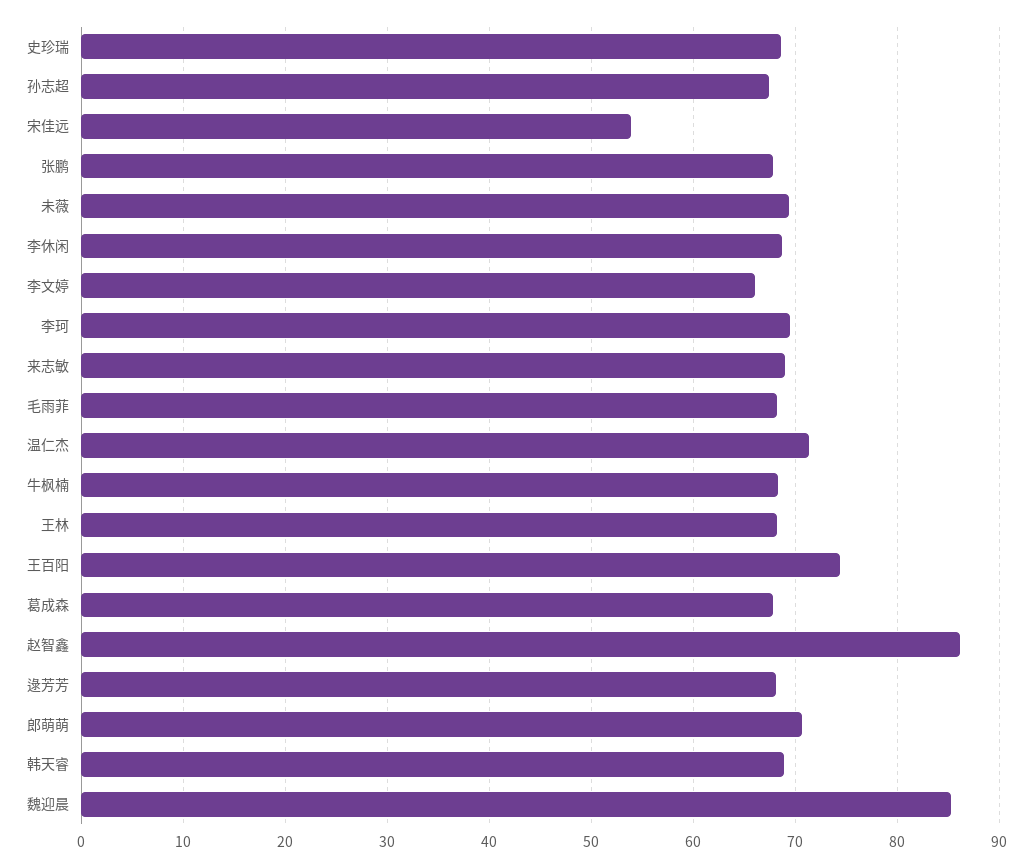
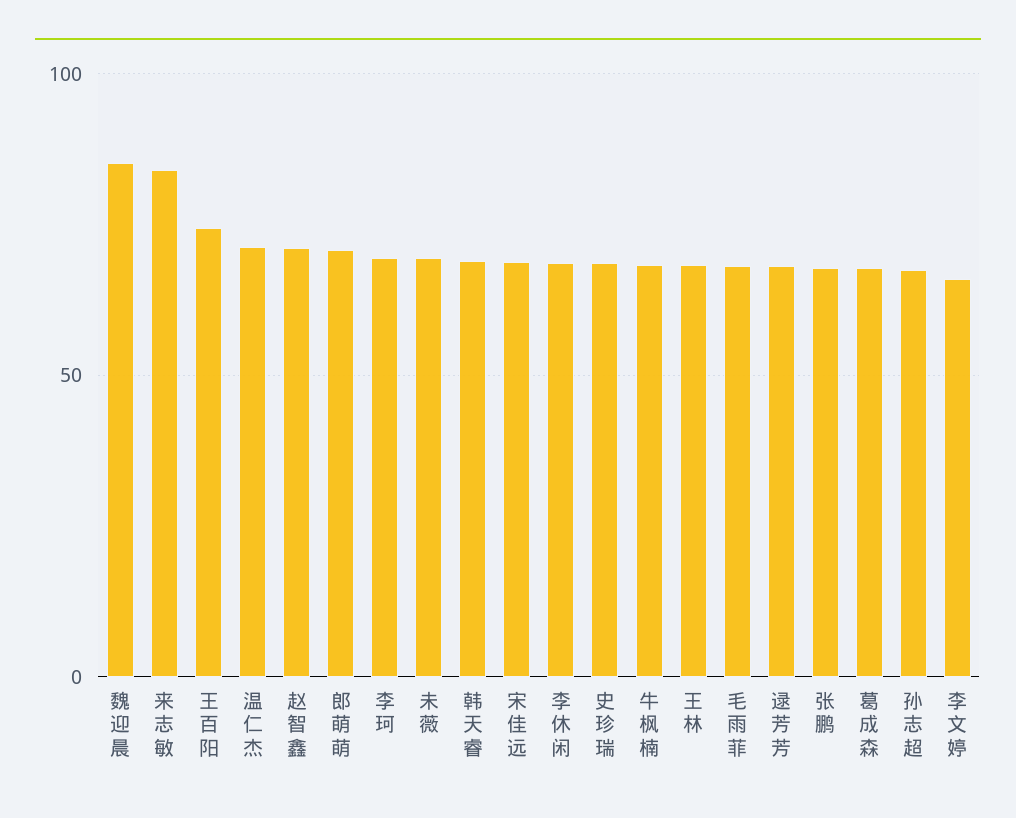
宋佳远: 54 -> 70
来志敏: 69 -> 85
赵智鑫: 86 -> 70

